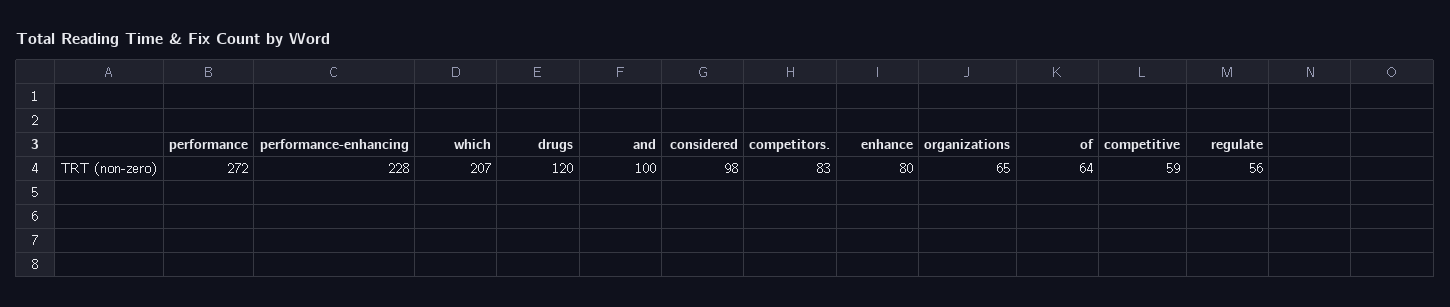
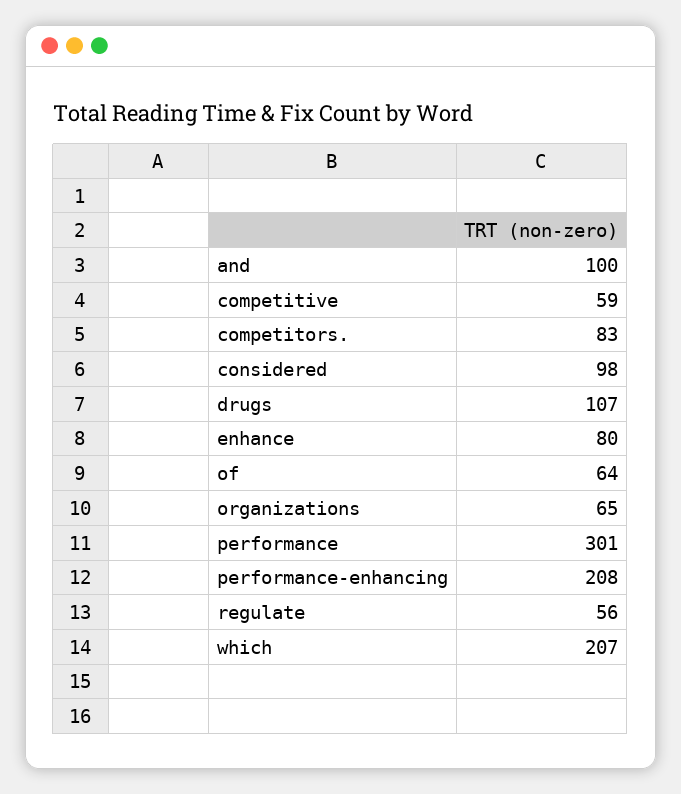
performance: 272 -> 301
performance-enhancing: 228 -> 208
drugs: 120 -> 107

